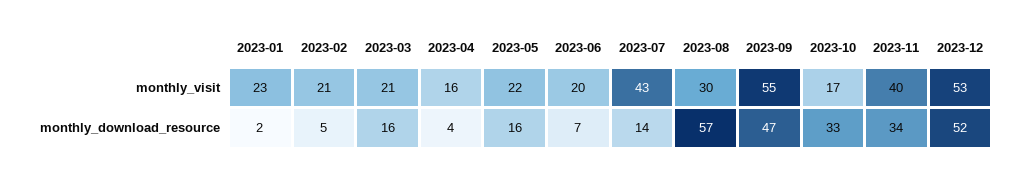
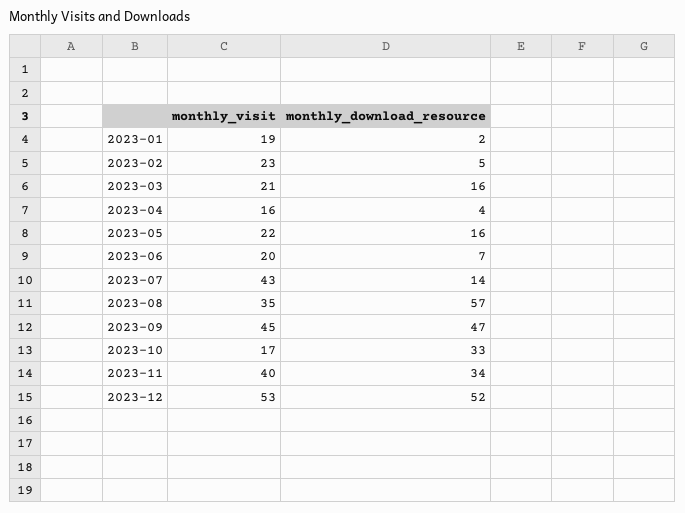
2023-01, monthly_visit: 23 -> 19
2023-02, monthly_visit: 21 -> 23
2023-08, monthly_visit: 30 -> 35
2023-09, monthly_visit: 55 -> 45

